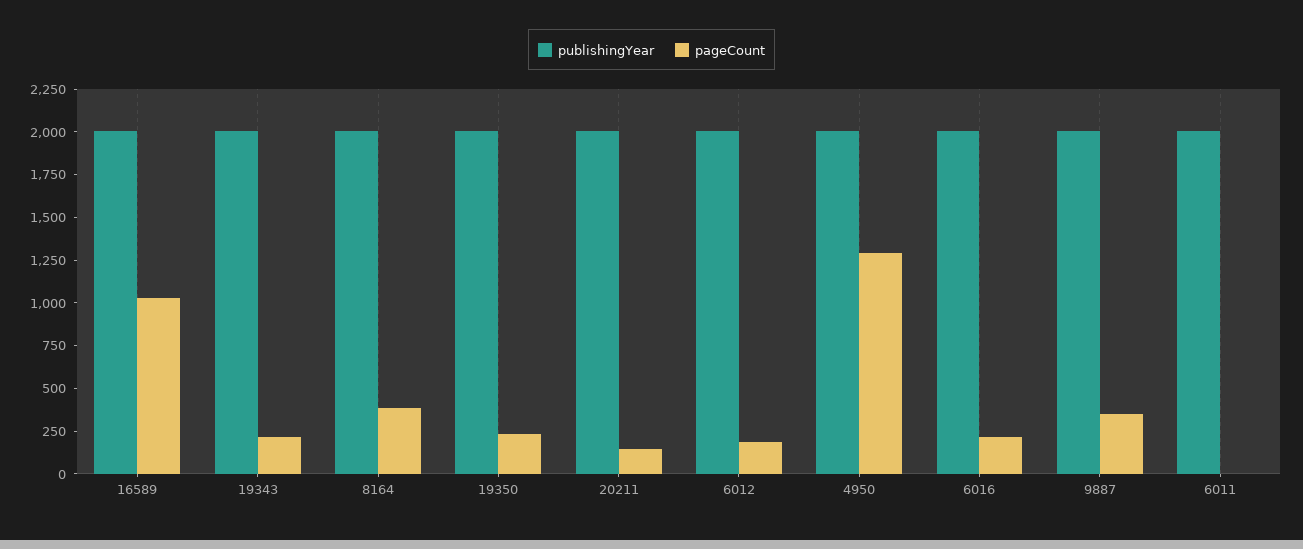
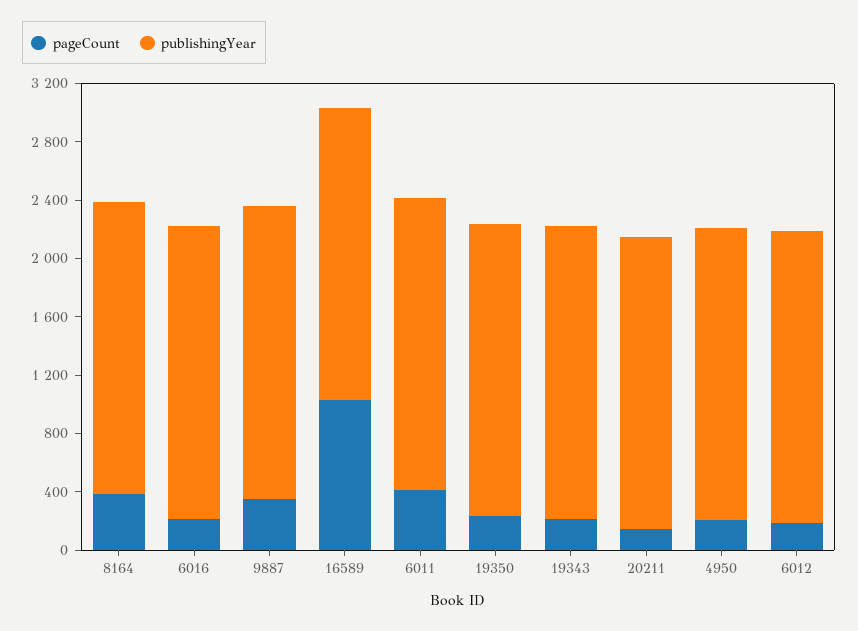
pageCount, 4950: 1300 -> 200
pageCount, 6011: 0 -> 400

